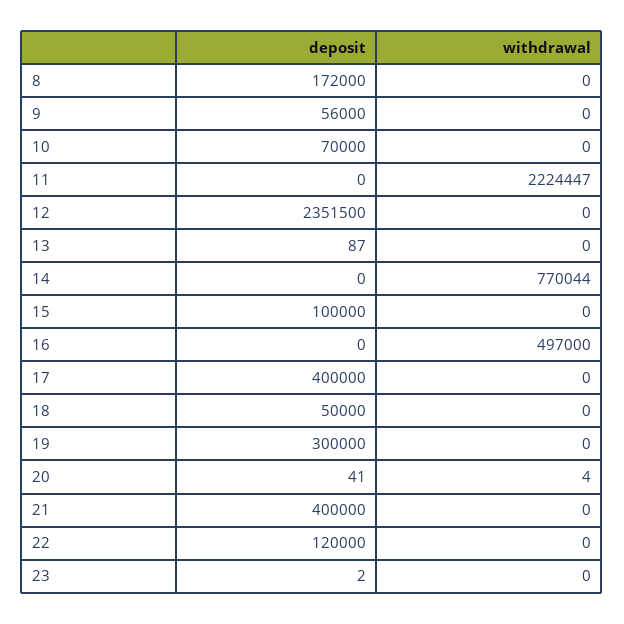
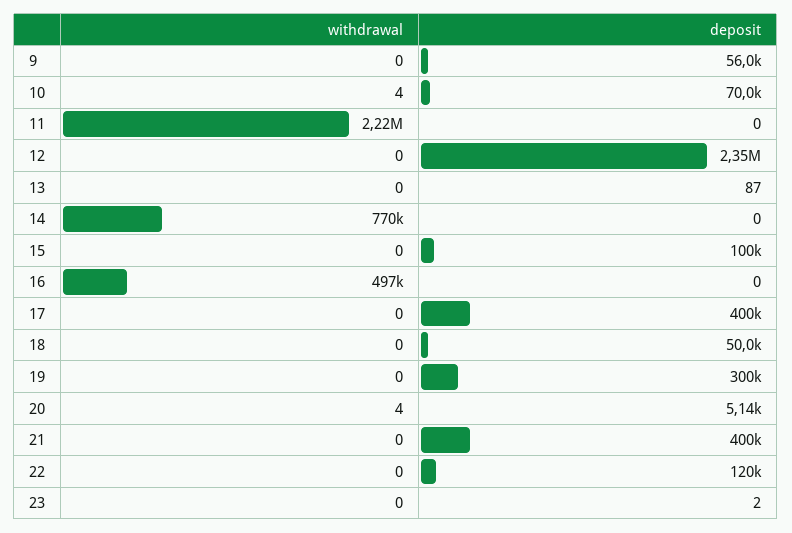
deposit, 8: 172000 -> none
withdrawal, 8: 0 -> none
withdrawal, 10: 0 -> 4
deposit, 20: 41 -> 5140

